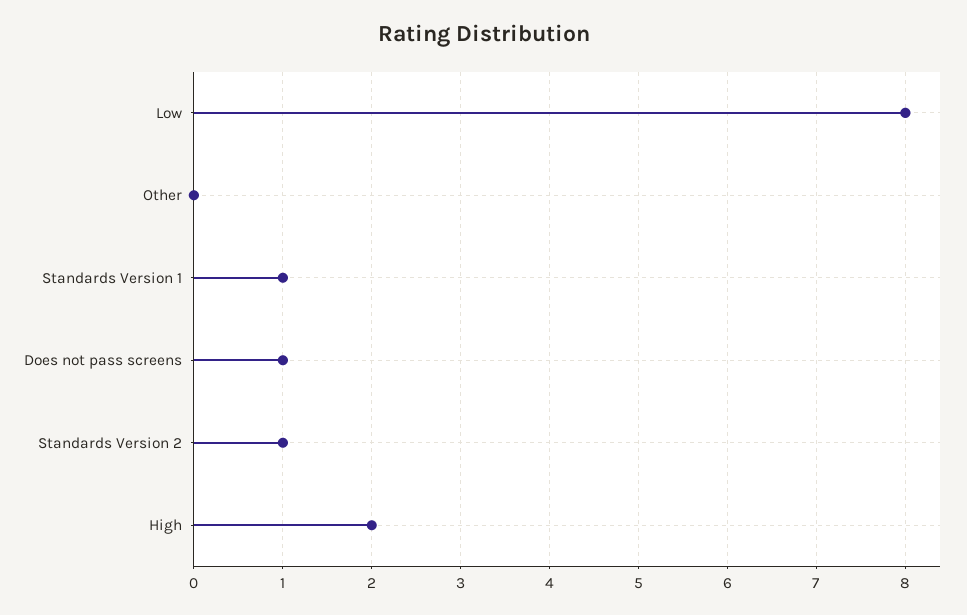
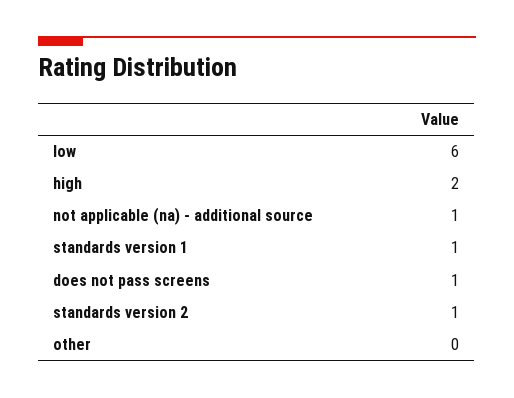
Low: 8 -> 6
not applicable (na) - additional source: none -> 1

